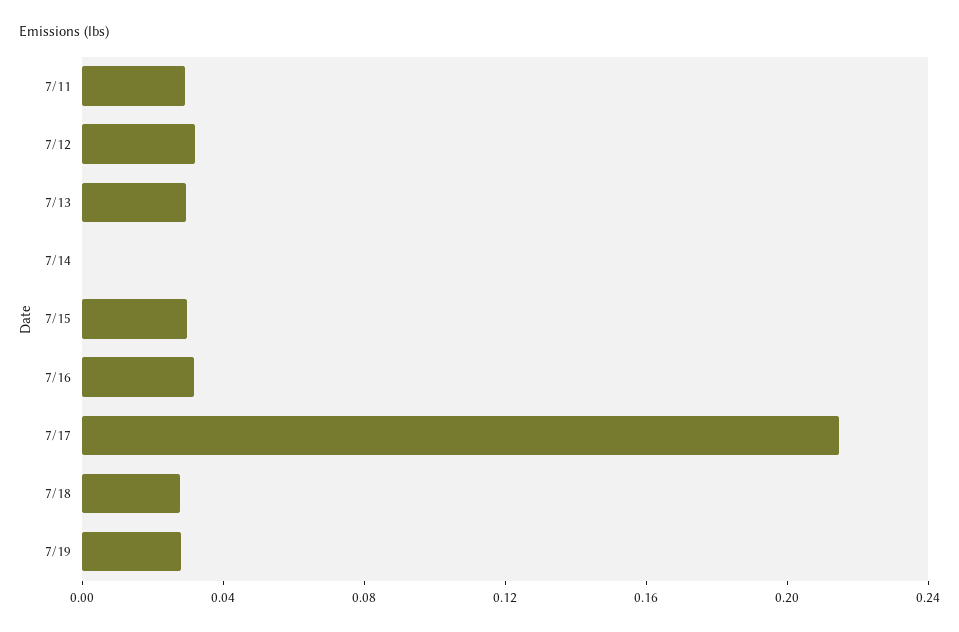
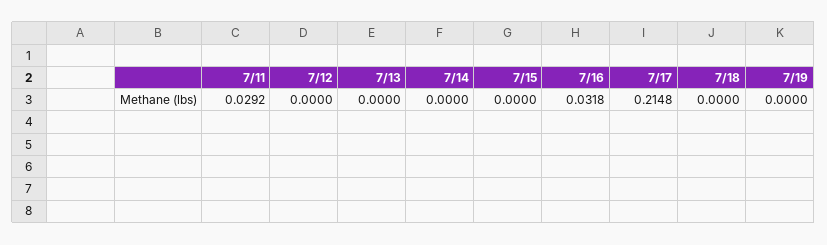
7/12: 0.03 -> 0
7/13: 0.03 -> 0
7/15: 0.03 -> 0
7/18: 0.03 -> 0
7/19: 0.03 -> 0

